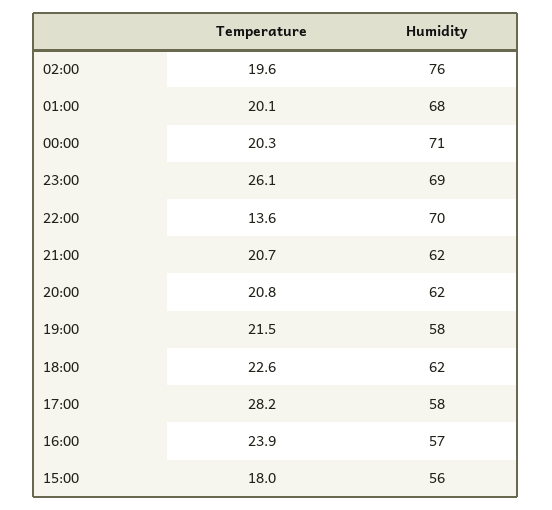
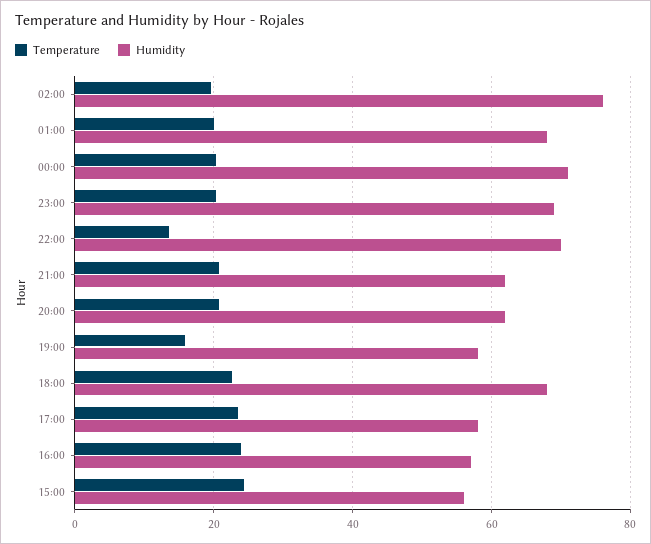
Temperature, 23:00: 26.1 -> 20
Temperature, 19:00: 21.5 -> 16
Humidity, 18:00: 62 -> 68
Temperature, 17:00: 28.2 -> 24
Temperature, 15:00: 18 -> 24

